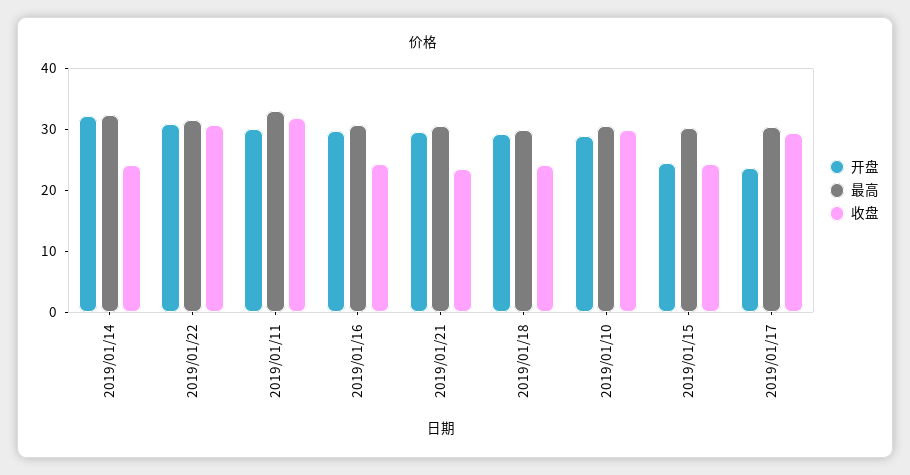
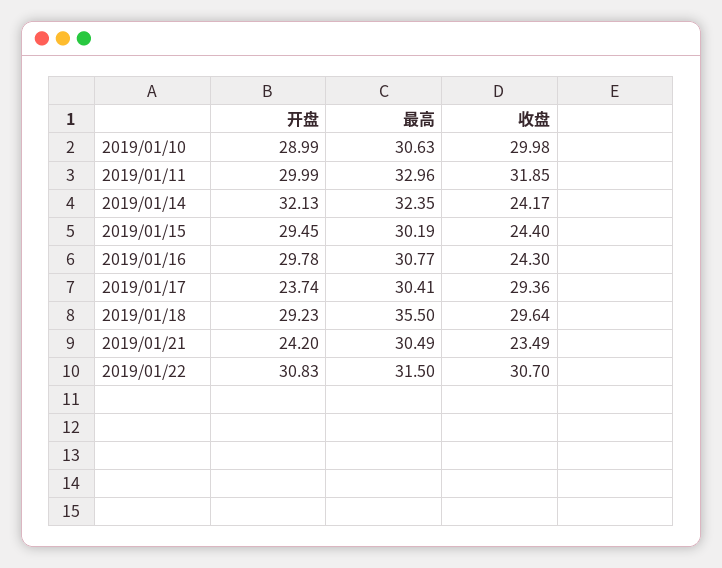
开盘, 2019/01/21: 30 -> 24.2
最高, 2019/01/18: 30 -> 35.5
收盘, 2019/01/18: 24 -> 29.64
开盘, 2019/01/15: 24 -> 29.45

